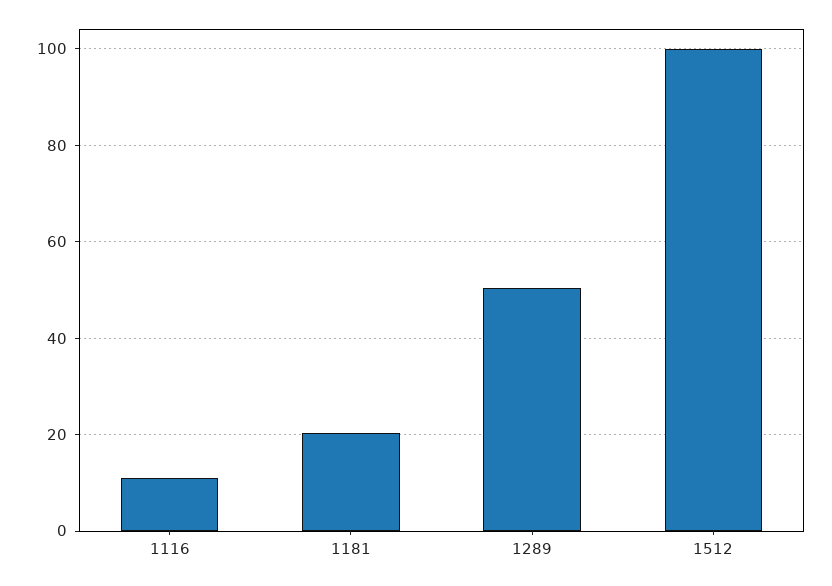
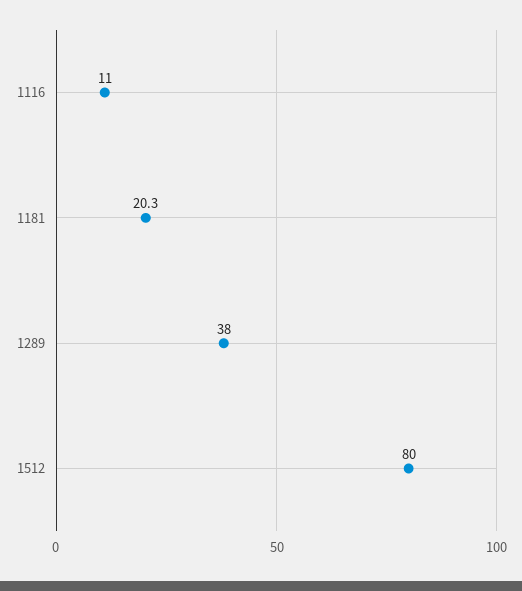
1289: 50 -> 38
1512: 100 -> 80

